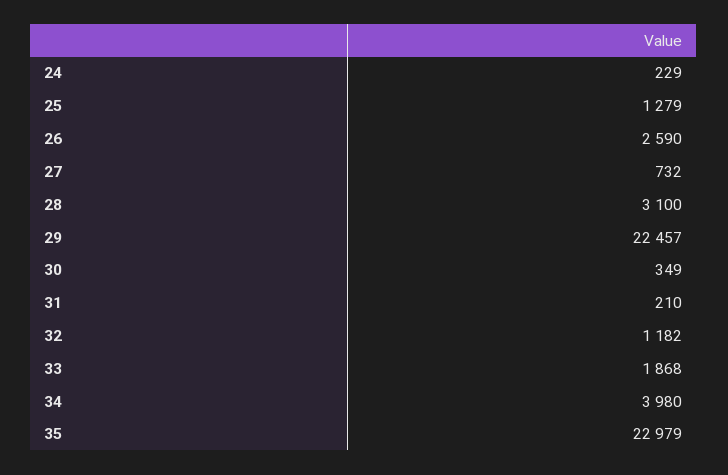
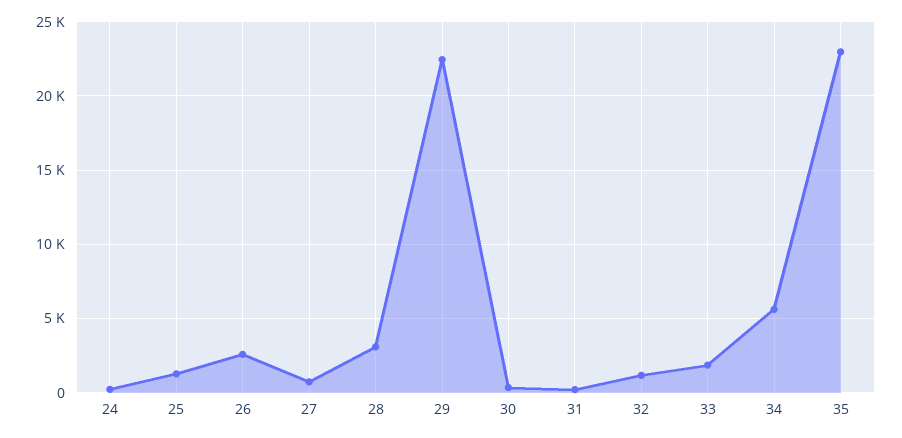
34: 3980 -> 5500

